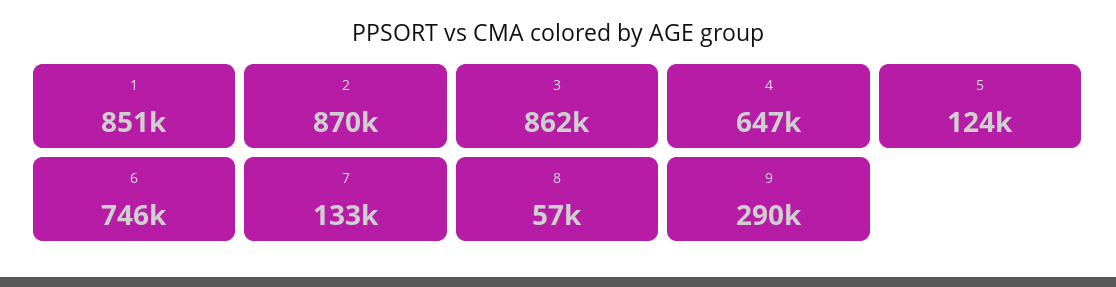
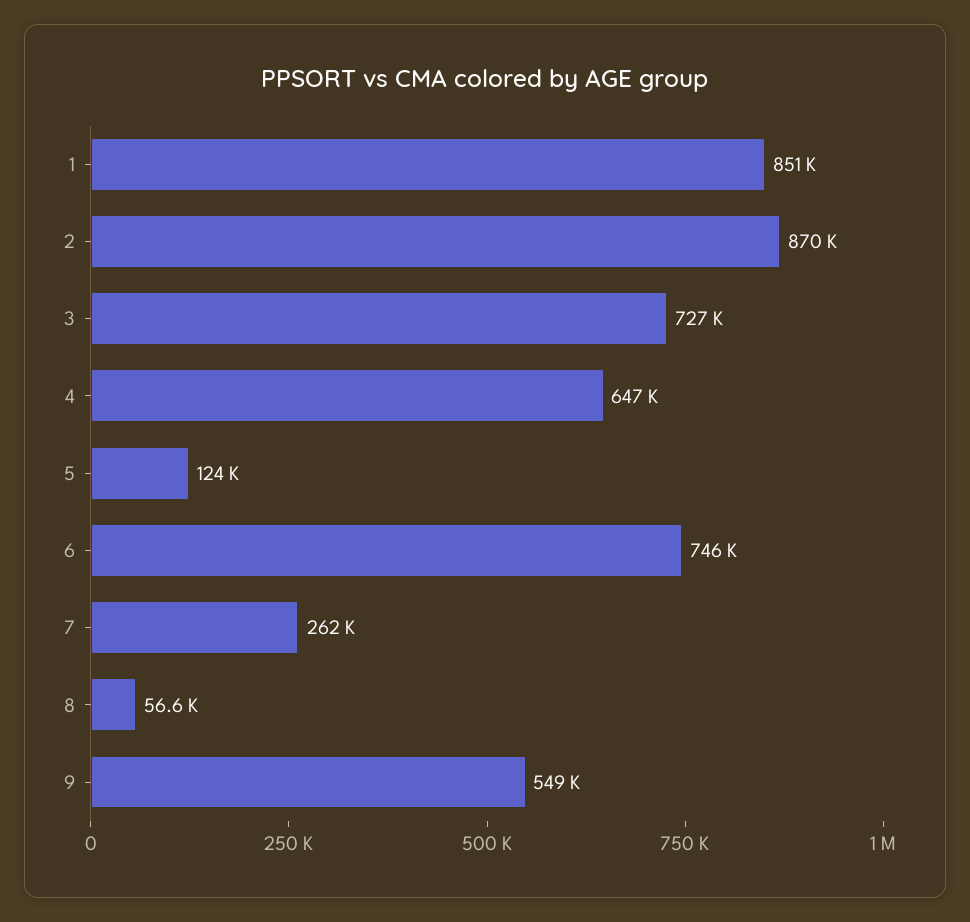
3: 862000 -> 727000
7: 133000 -> 262000
9: 290000 -> 549000

